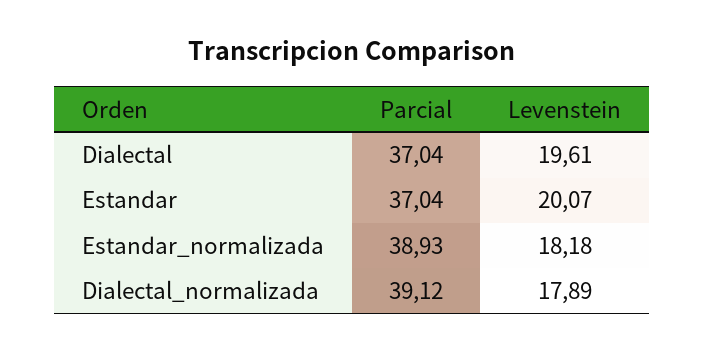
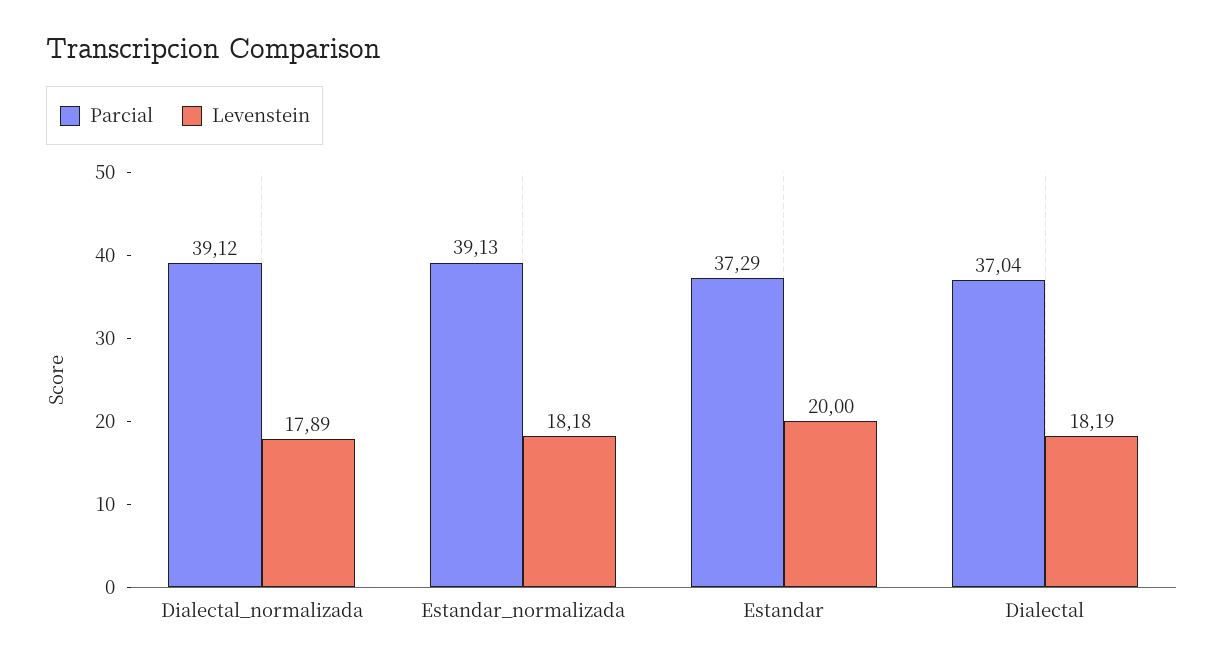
Levenstein, Dialectal: 19.61 -> 18.19
Parcial, Estandar: 37.04 -> 37.29
Levenstein, Estandar: 20.07 -> 20
Parcial, Estandar_normalizada: 38.93 -> 39.13

